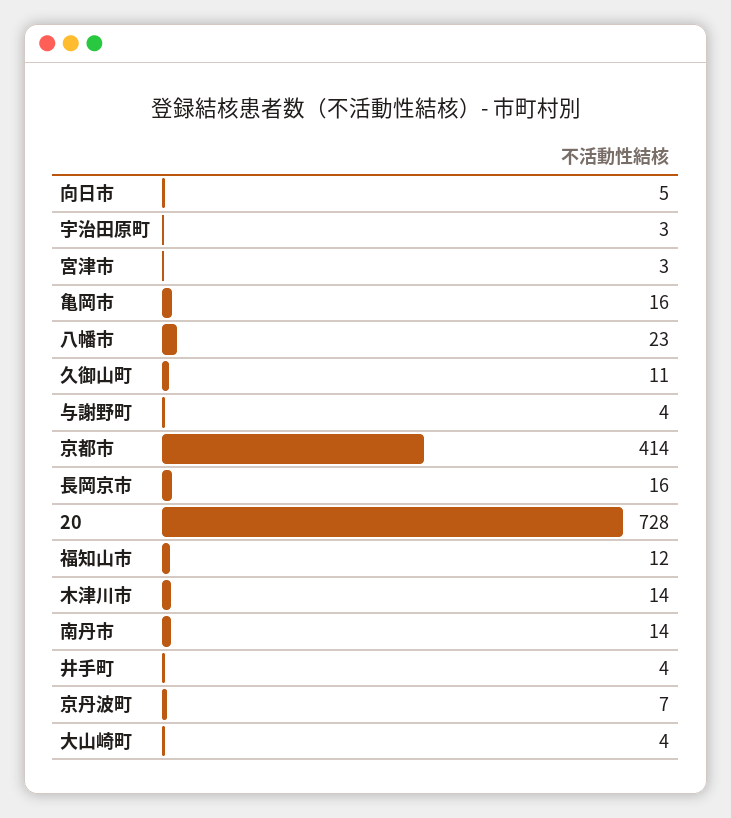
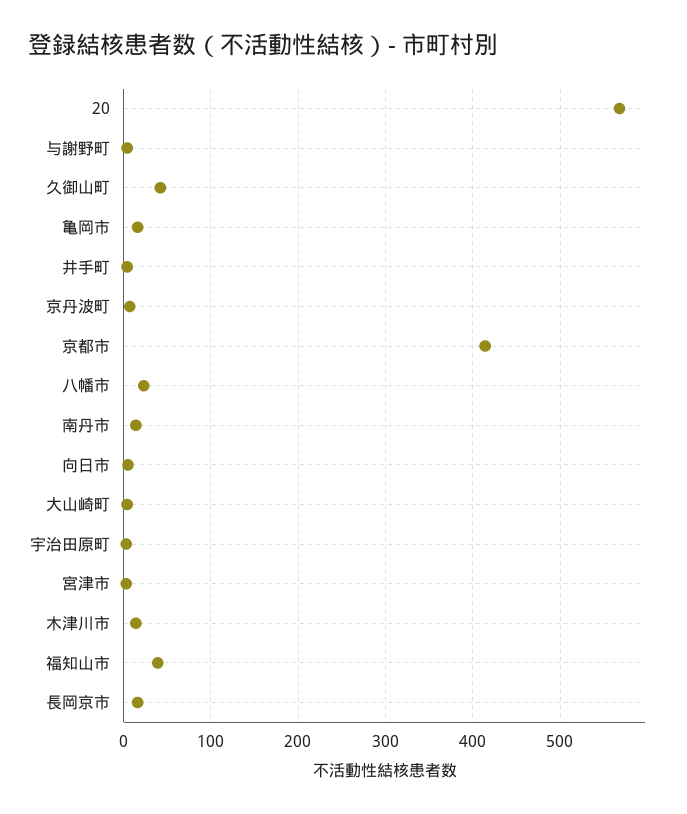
久御山町: 11 -> 40
20: 728 -> 570
福知山市: 12 -> 40

